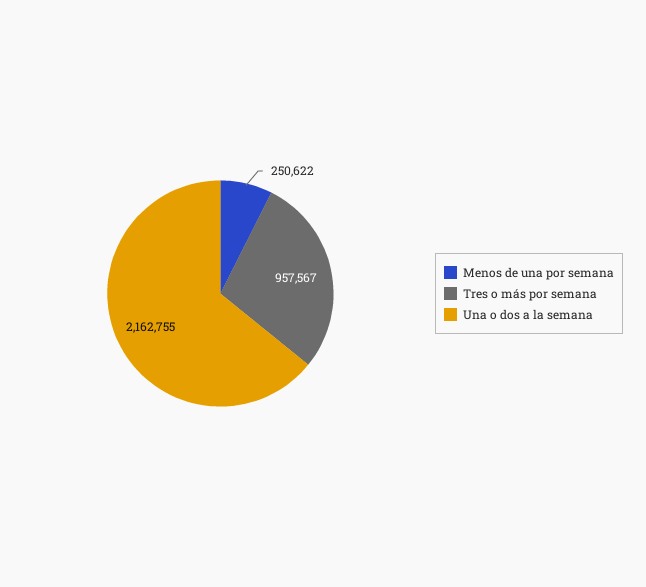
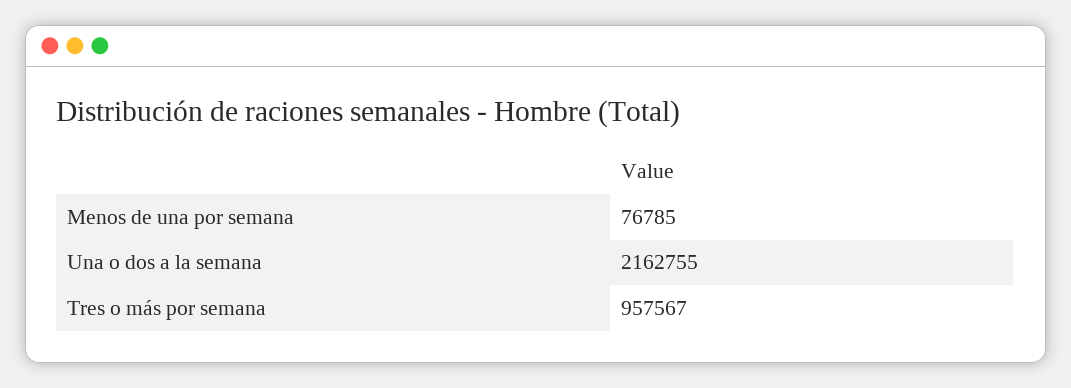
Menos de una por semana: 250622 -> 76785

